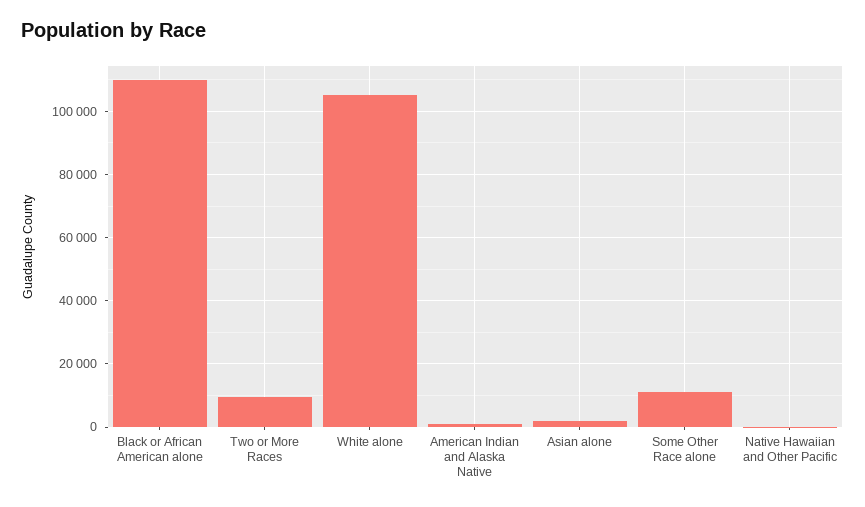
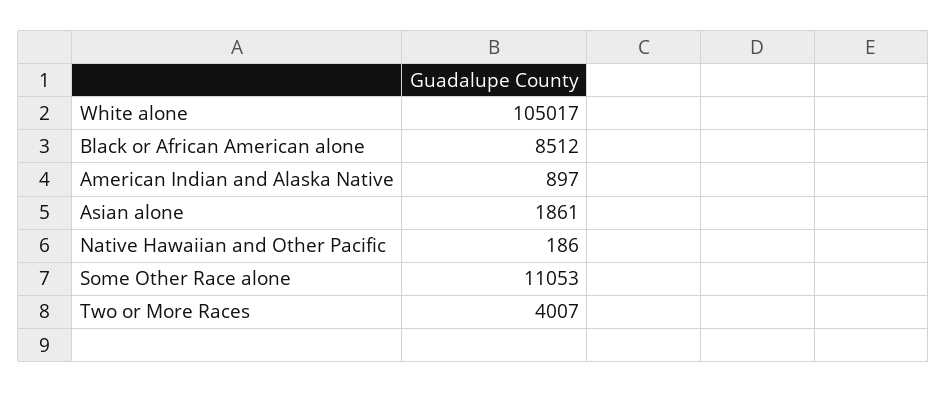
Black or African American alone: 110000 -> 8512
Two or More Races: 10000 -> 4007

